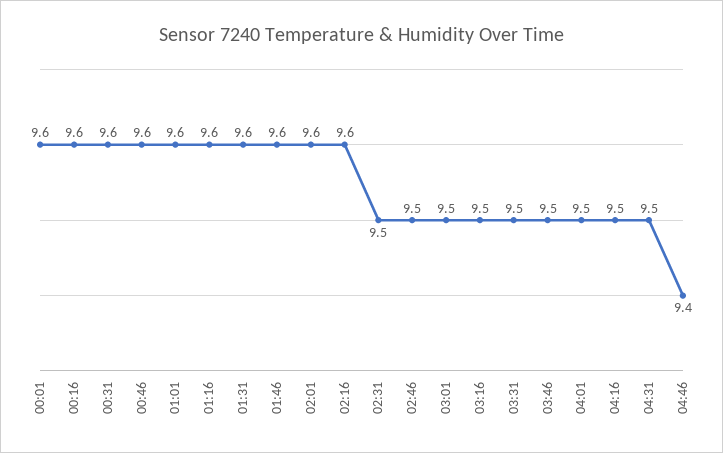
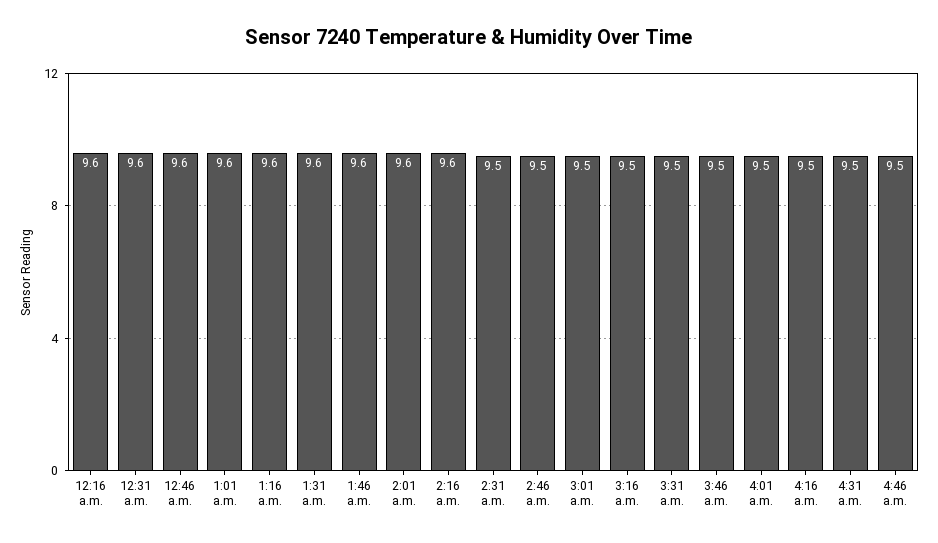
00:01: 9.6 -> none
04:46: 9.4 -> 9.5

